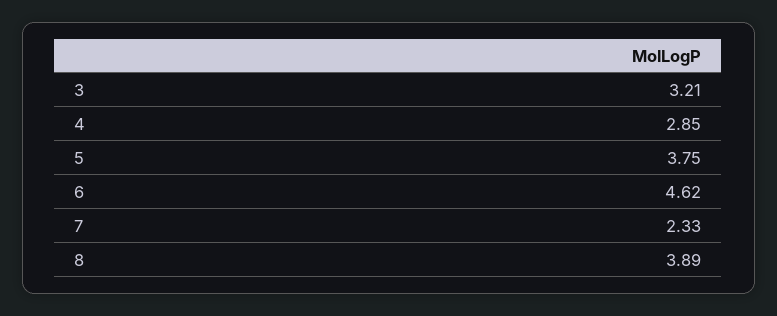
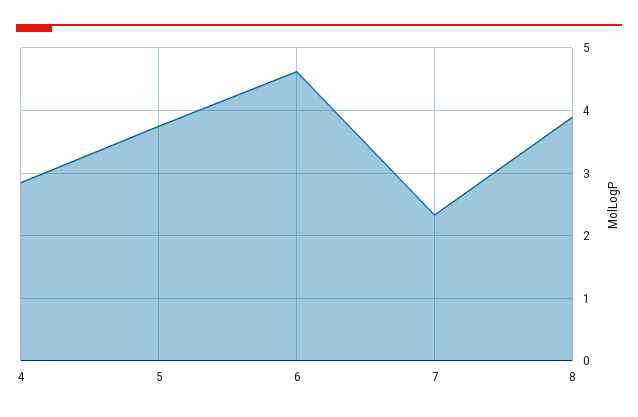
3: 3.21 -> none

